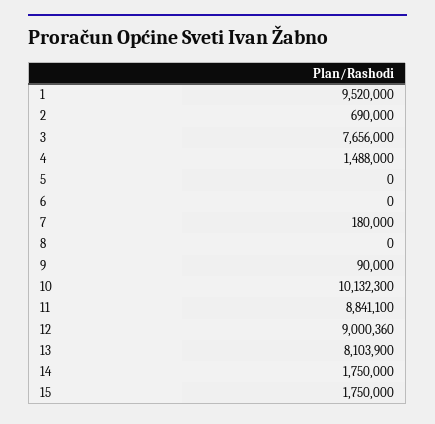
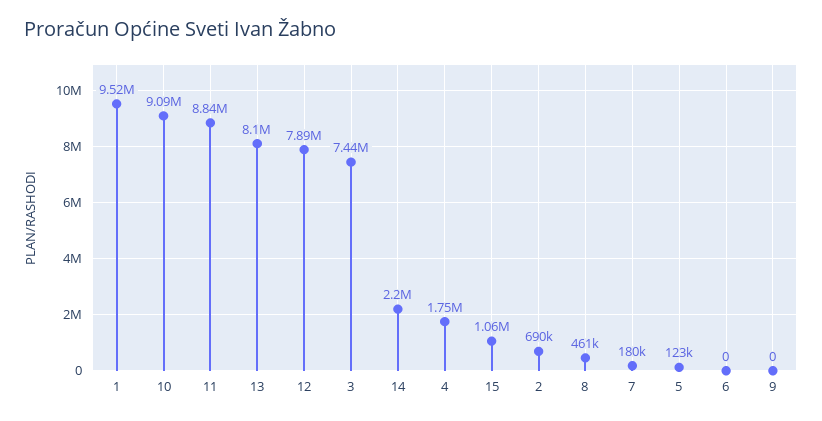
3: 7656000 -> 7440000
4: 1488000 -> 1750000
5: 0 -> 123000
8: 0 -> 461000
9: 90000 -> 0
10: 10132300 -> 9090000
12: 9000360 -> 7890000
14: 1750000 -> 2200000
15: 1750000 -> 1060000

